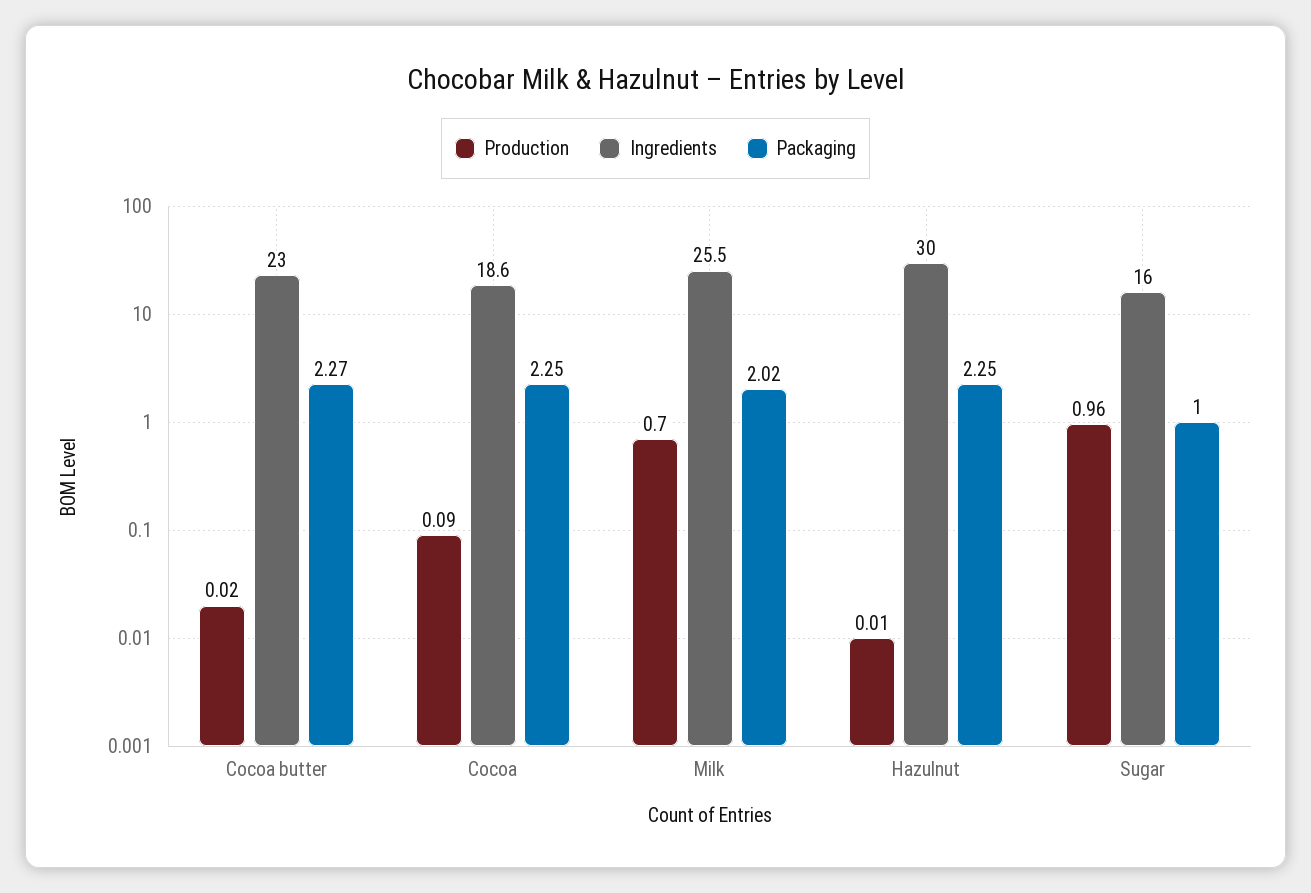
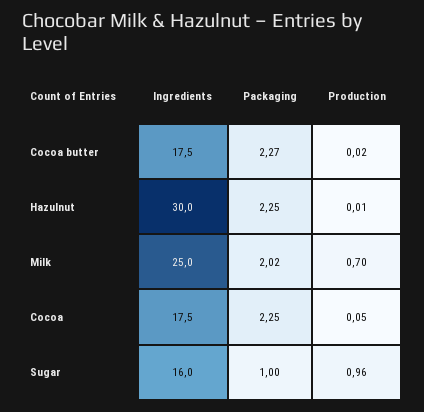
Ingredients, Cocoa butter: 23 -> 17.5
Production, Cocoa: 0.09 -> 0.05
Ingredients, Cocoa: 18.6 -> 17.5
Ingredients, Milk: 25.5 -> 25

